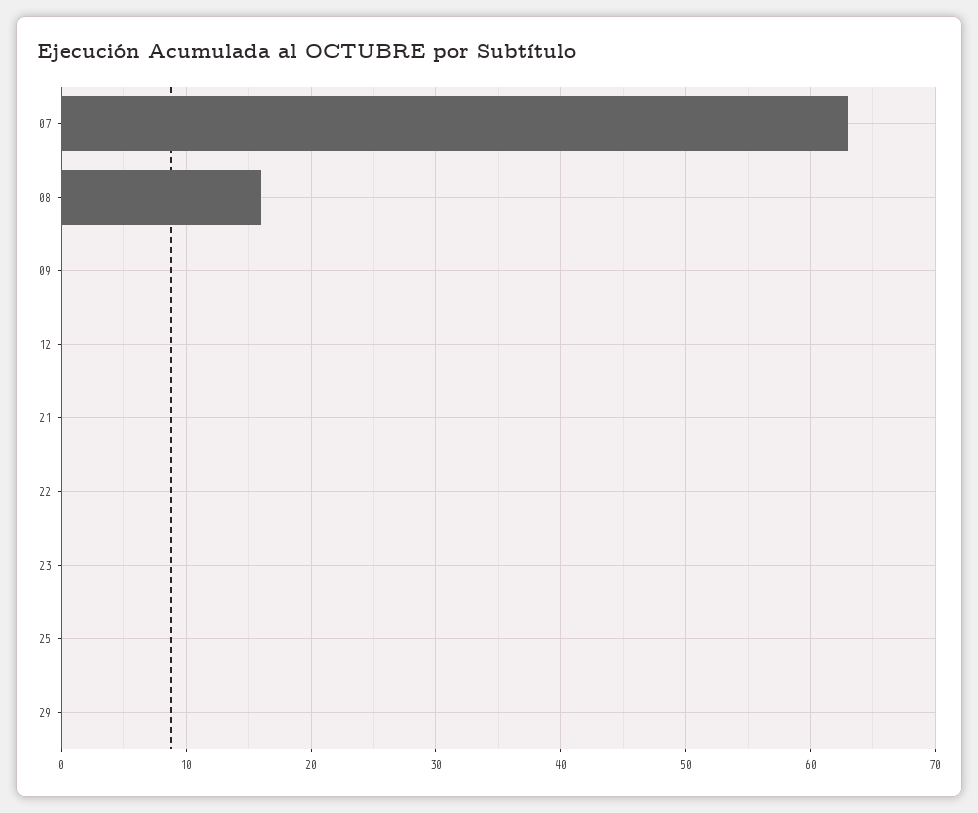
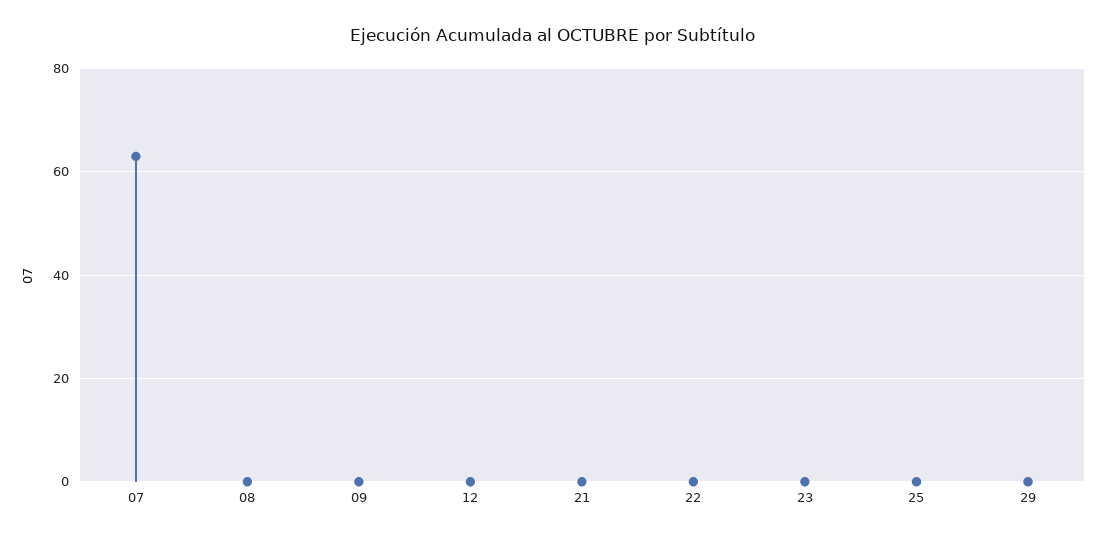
08: 16 -> 0

